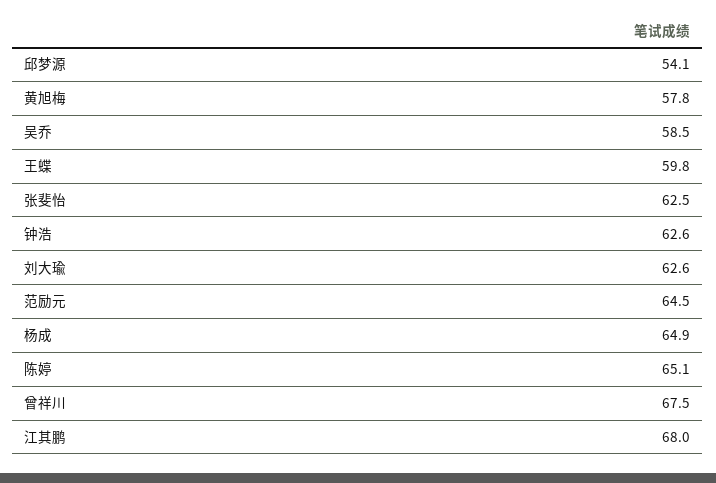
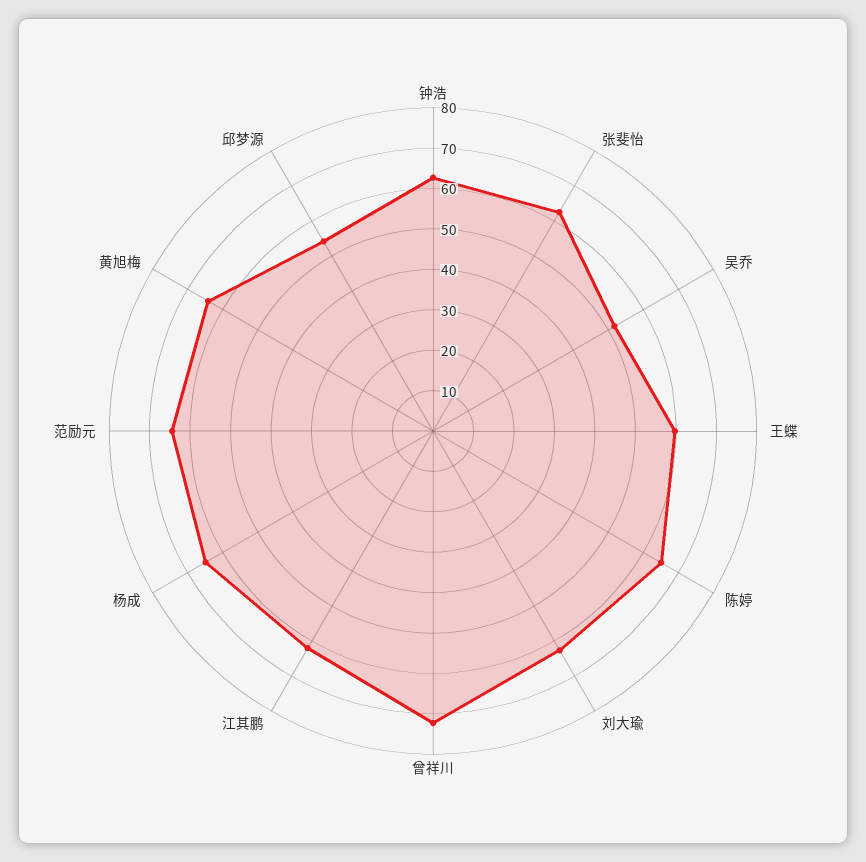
黄旭梅: 57.8 -> 64
吴乔: 58.5 -> 52
曾祥川: 67.5 -> 72
江其鹏: 68 -> 62

